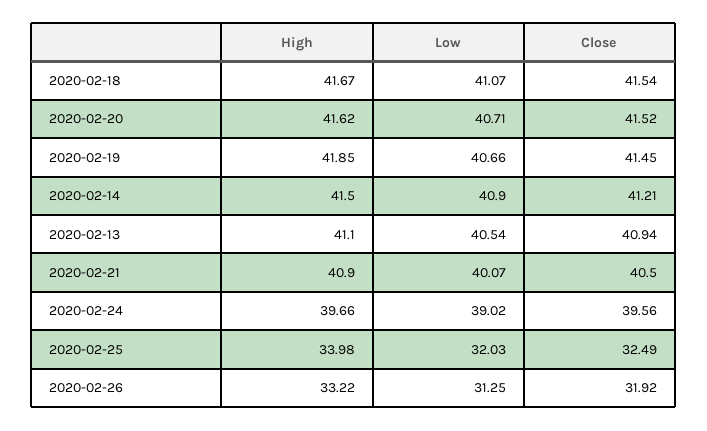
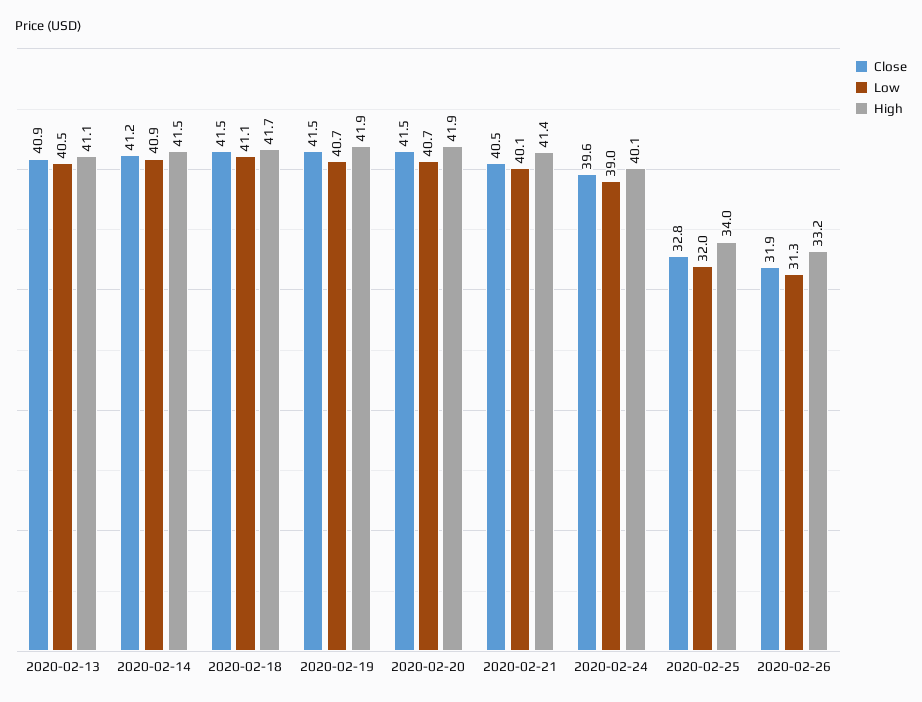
High, 2020-02-20: 41.62 -> 41.9
High, 2020-02-21: 40.9 -> 41.4
High, 2020-02-24: 39.66 -> 40.1
Close, 2020-02-25: 32.49 -> 32.8

